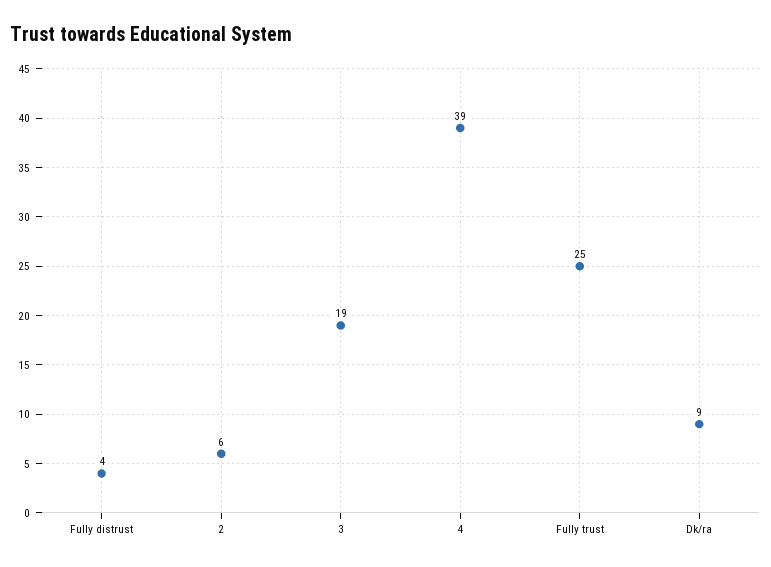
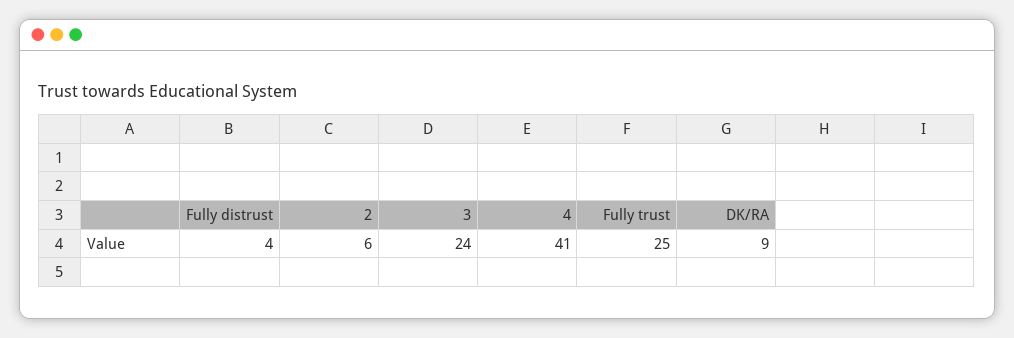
3: 19 -> 24
4: 39 -> 41

